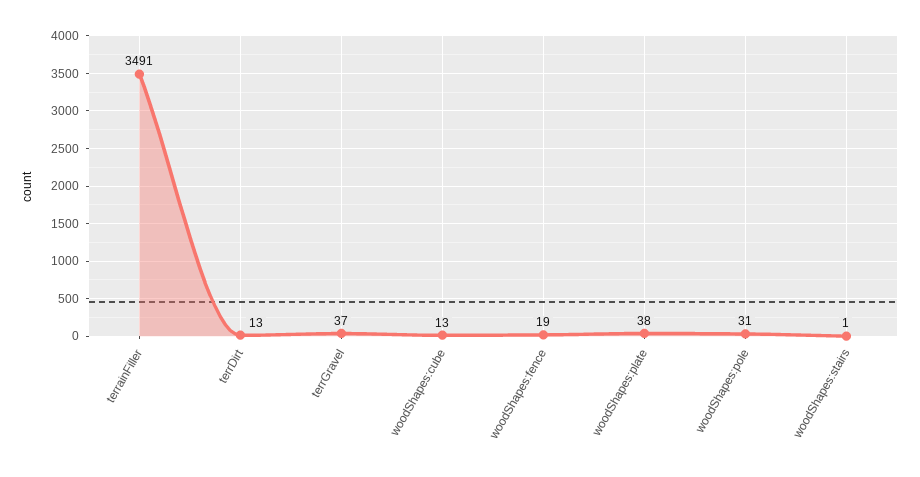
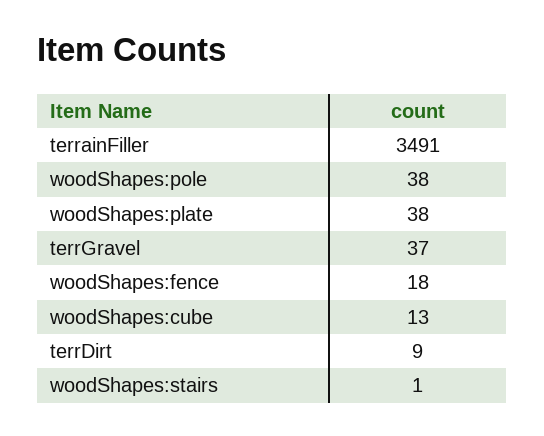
terrDirt: 13 -> 9
woodShapes:fence: 19 -> 18
woodShapes:pole: 31 -> 38

